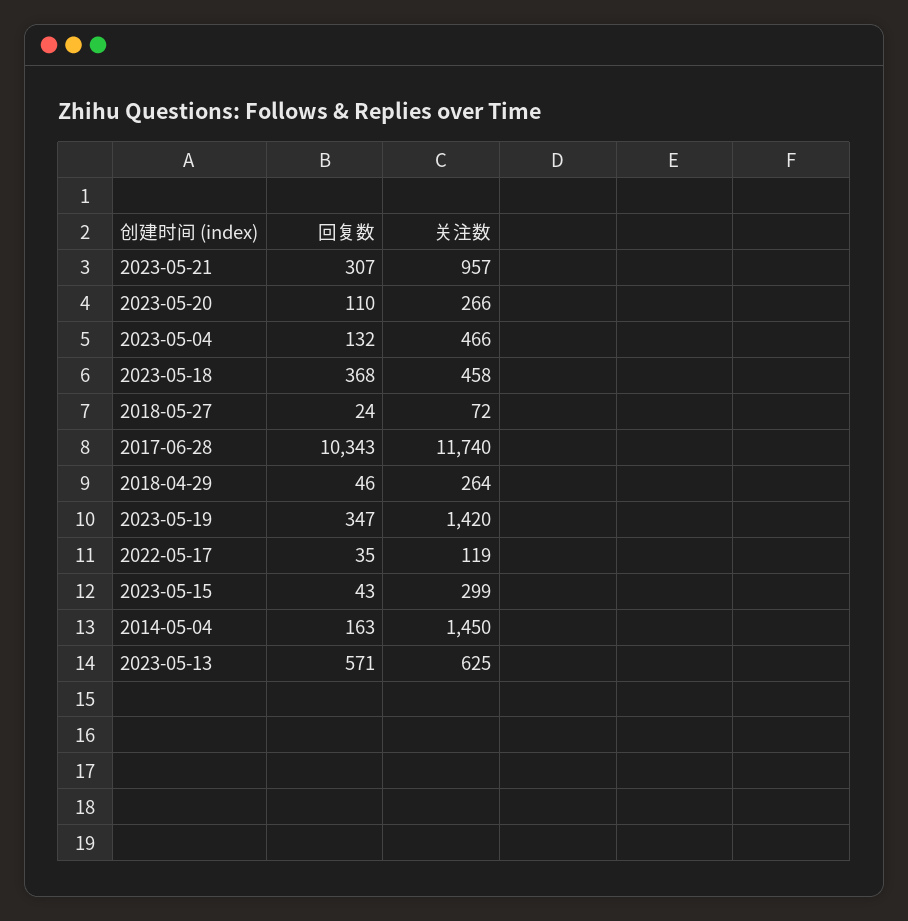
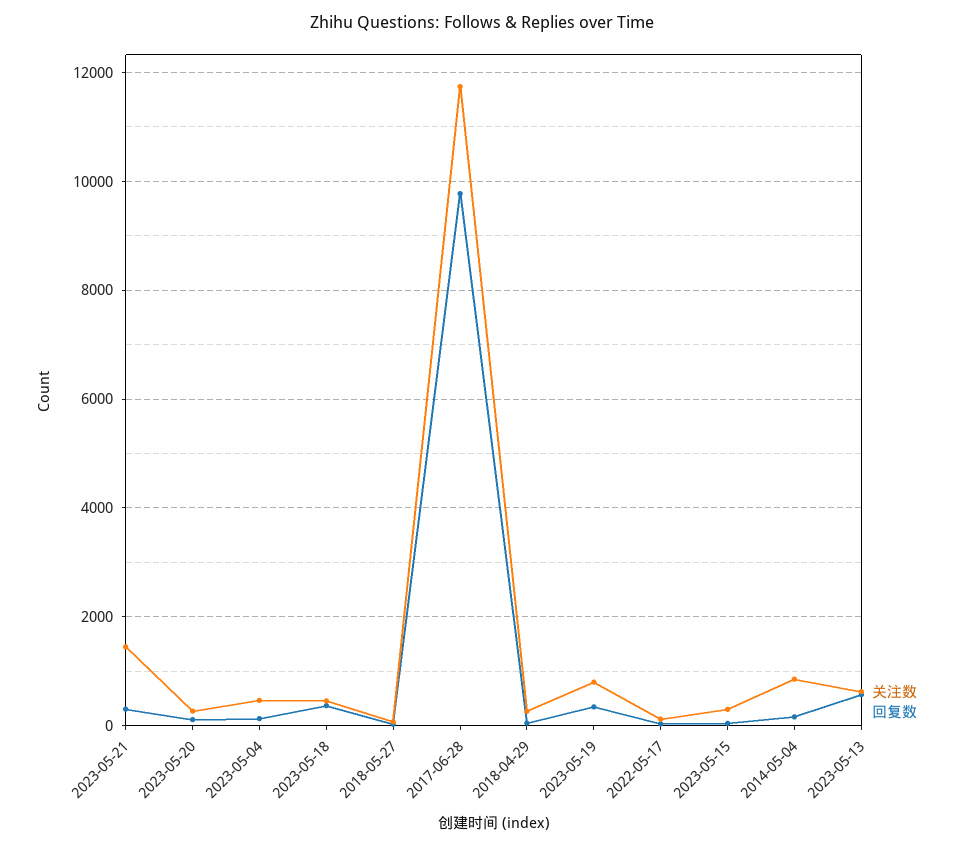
关注数, 2023-05-21: 957 -> 1400
回复数, 2017-06-28: 10343 -> 9800
关注数, 2023-05-19: 1420 -> 800
关注数, 2014-05-04: 1450 -> 800

